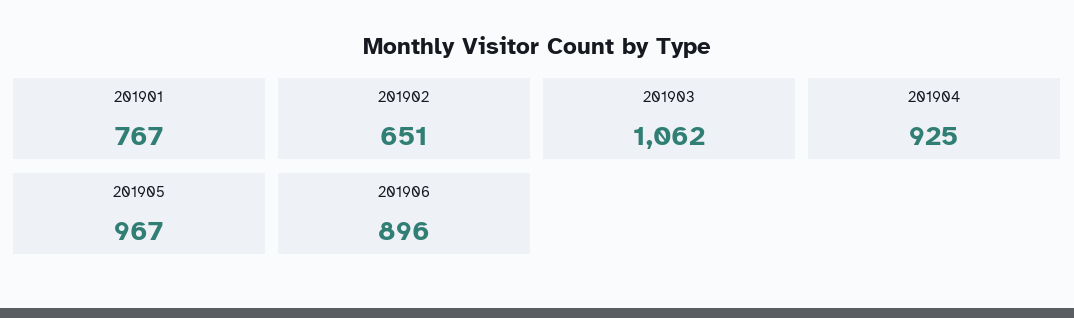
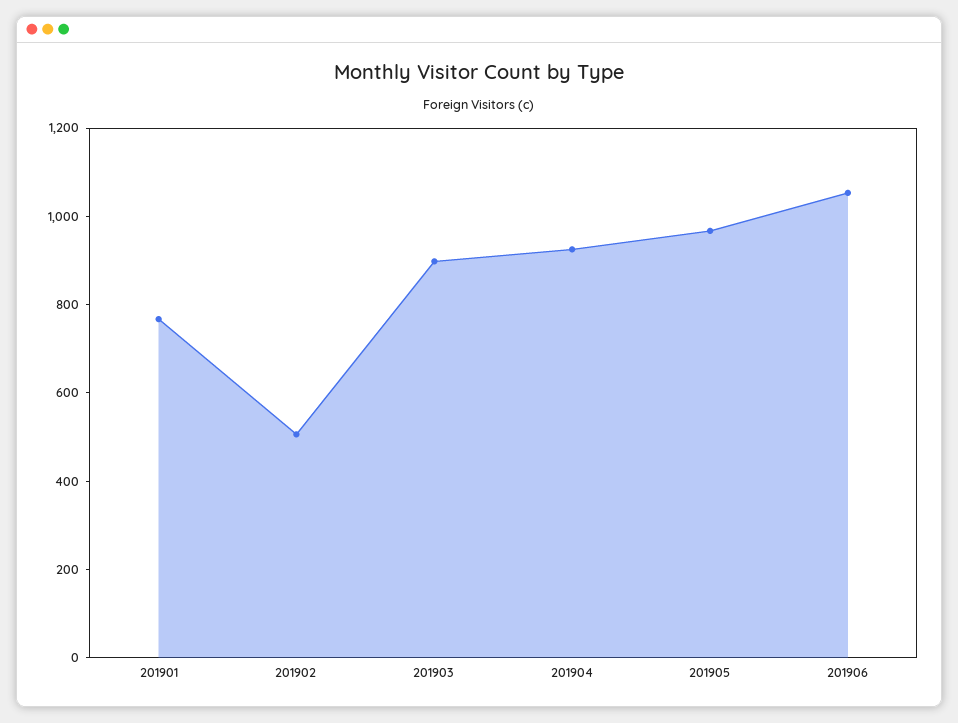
201902: 651 -> 500
201903: 1062 -> 900
201906: 896 -> 1050

